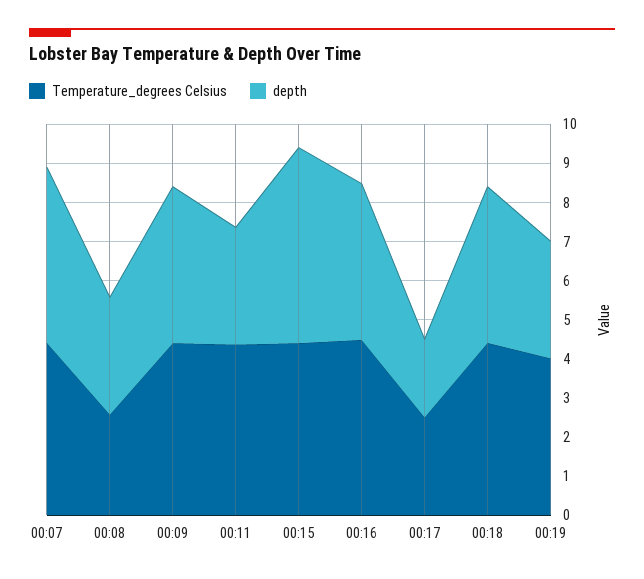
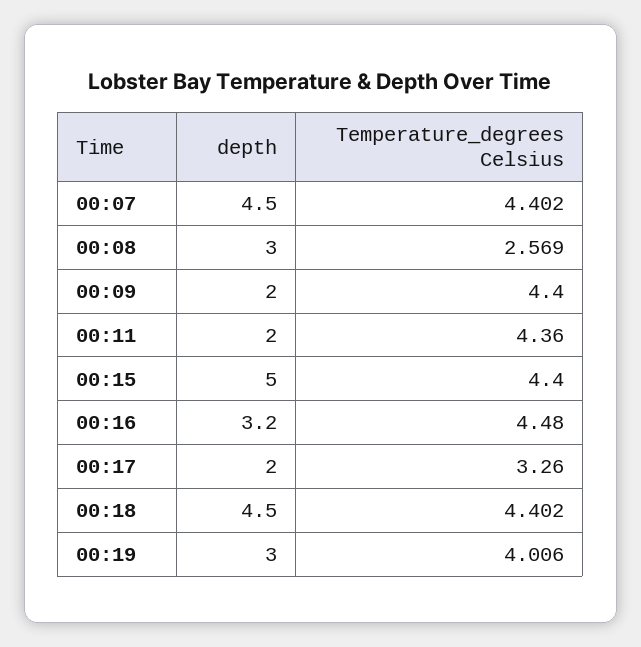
depth, 00:09: 4 -> 2
depth, 00:11: 3 -> 2
depth, 00:16: 4 -> 3.2
Temperature_degrees Celsius, 00:17: 2.5 -> 3.26
depth, 00:18: 4 -> 4.5

